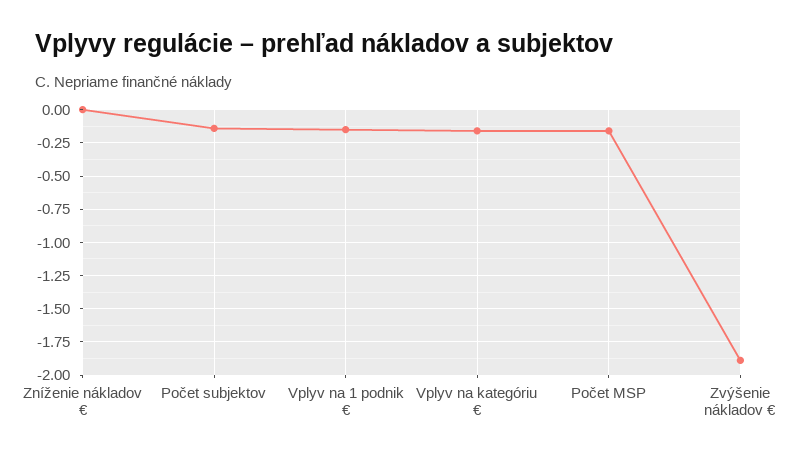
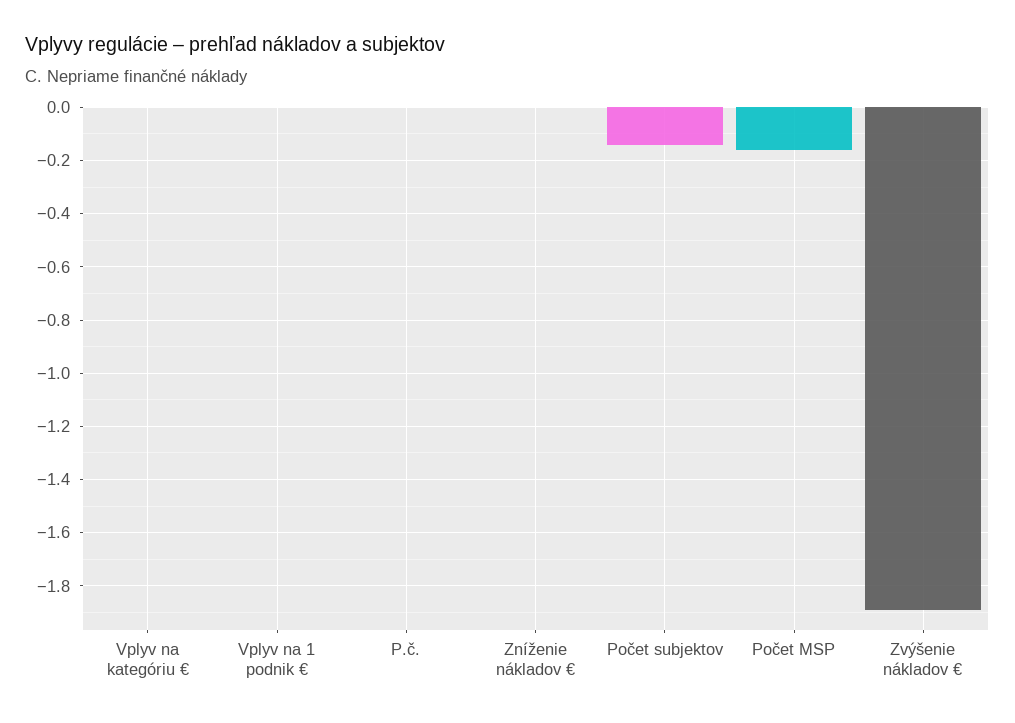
Vplyv na 1 podnik €: -0.15 -> 0
Vplyv na kategóriu €: -0.15 -> 0
P.č.: none -> 0

